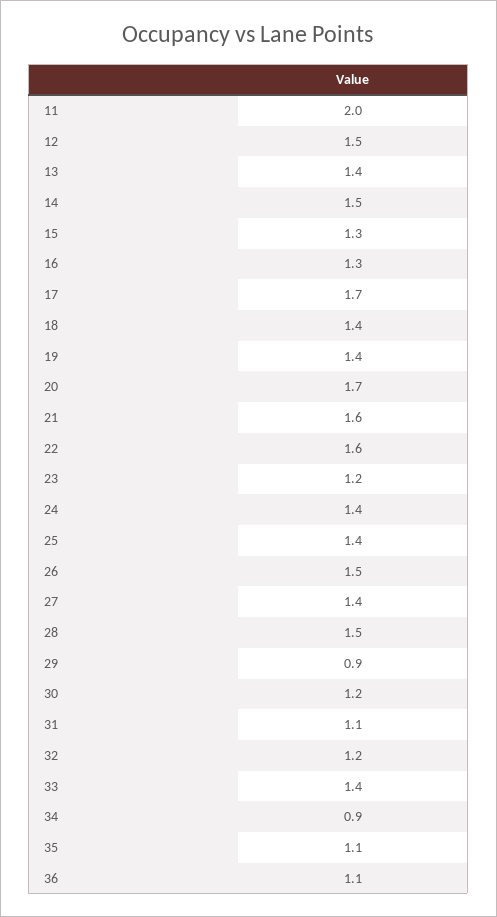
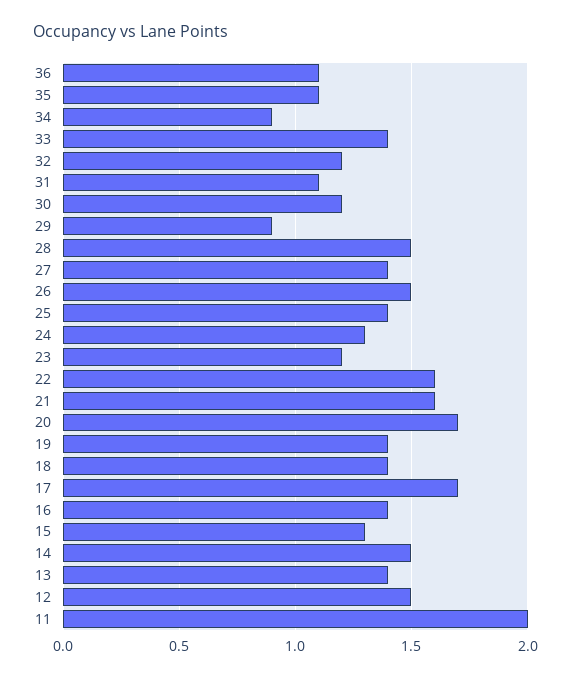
16: 1.3 -> 1.4
24: 1.4 -> 1.3

